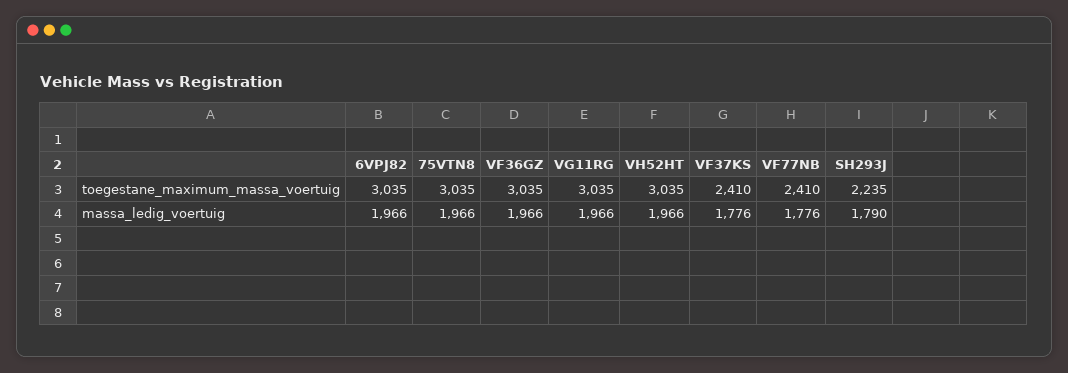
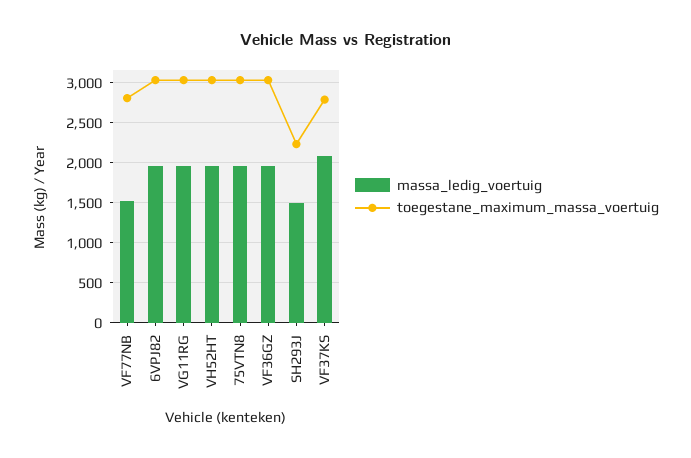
toegestane_maximum_massa_voertuig, VF37KS: 2410 -> 2800
toegestane_maximum_massa_voertuig, VF77NB: 2410 -> 2800
massa_ledig_voertuig, VF37KS: 1776 -> 2100
massa_ledig_voertuig, VF77NB: 1776 -> 1500
massa_ledig_voertuig, SH293J: 1790 -> 1500

